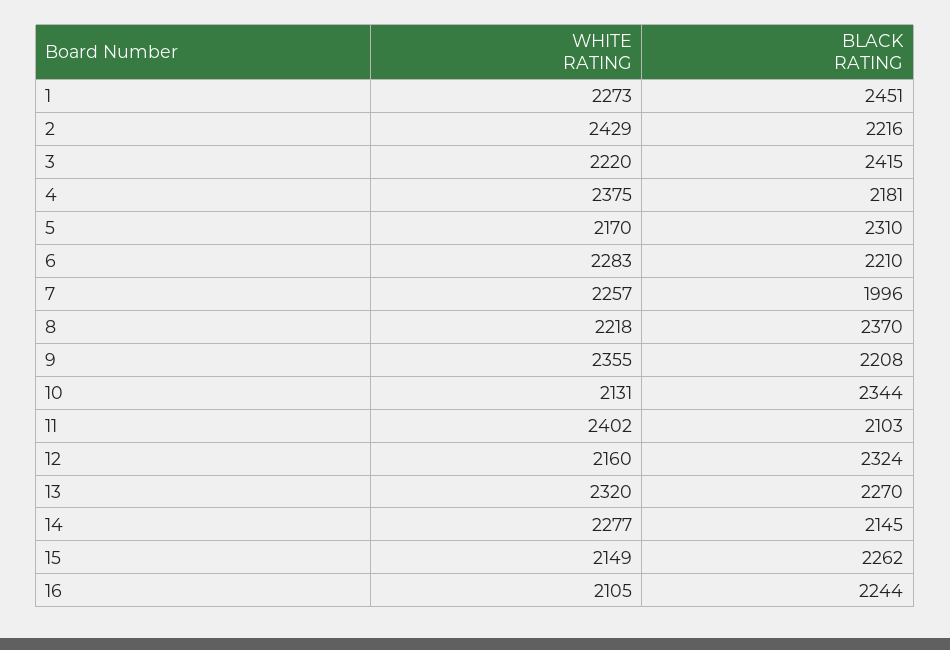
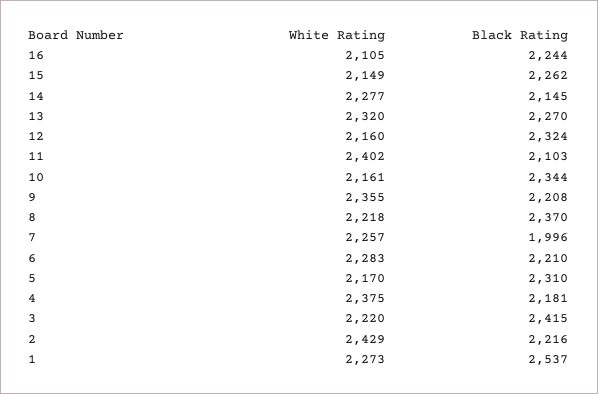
BLACK RATING, 1: 2451 -> 2537
WHITE RATING, 10: 2131 -> 2161

